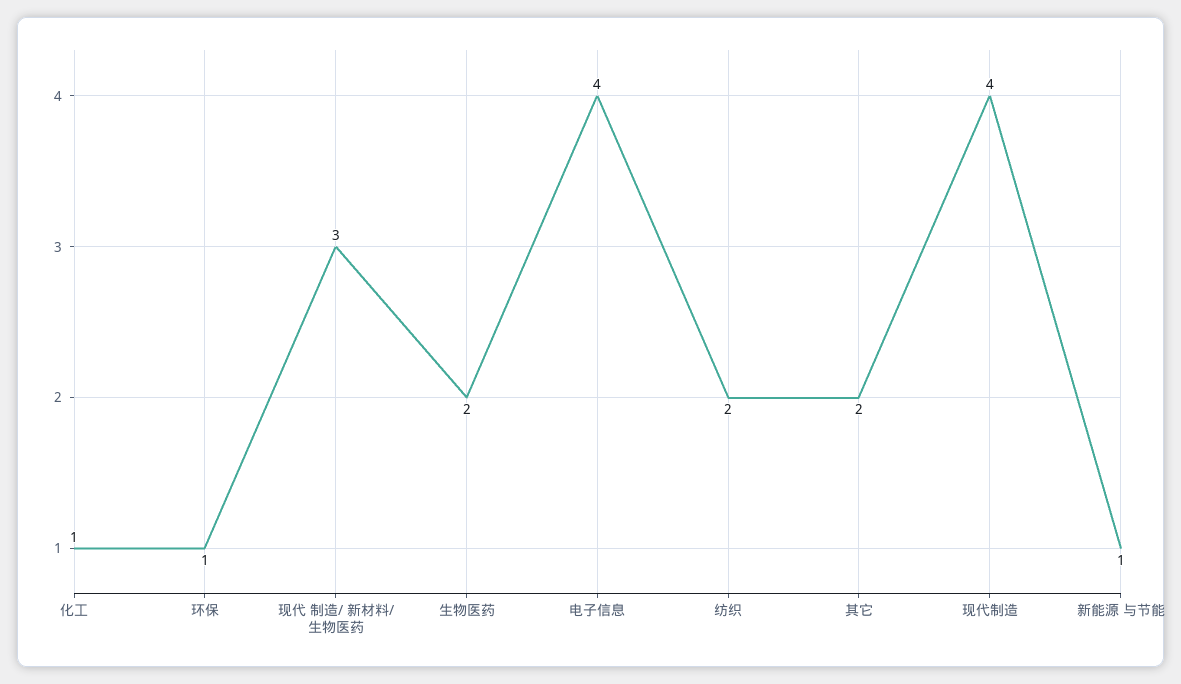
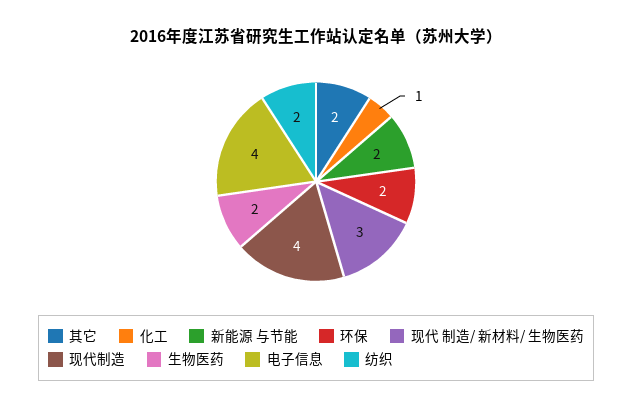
环保: 1 -> 2
新能源 与节能: 1 -> 2

